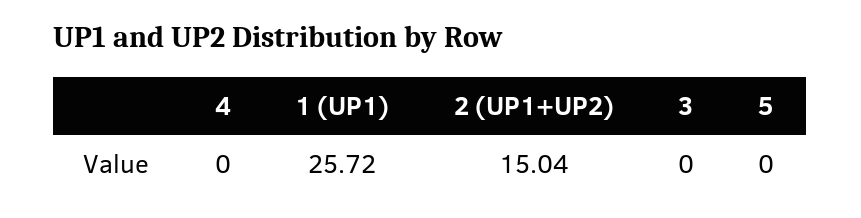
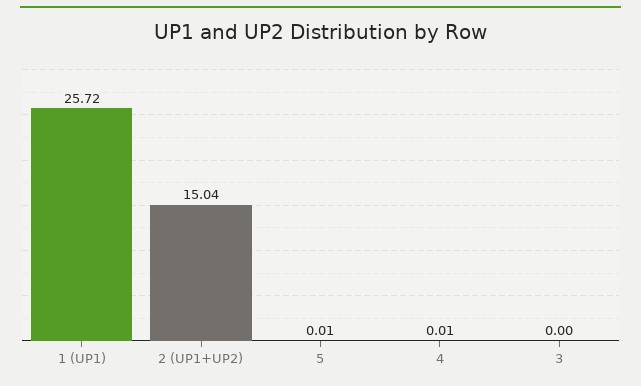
4: 0 -> 0.01
5: 0 -> 0.01

